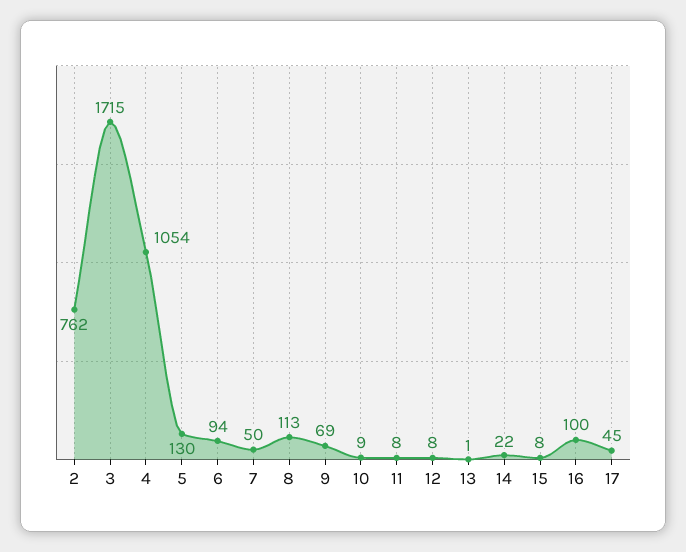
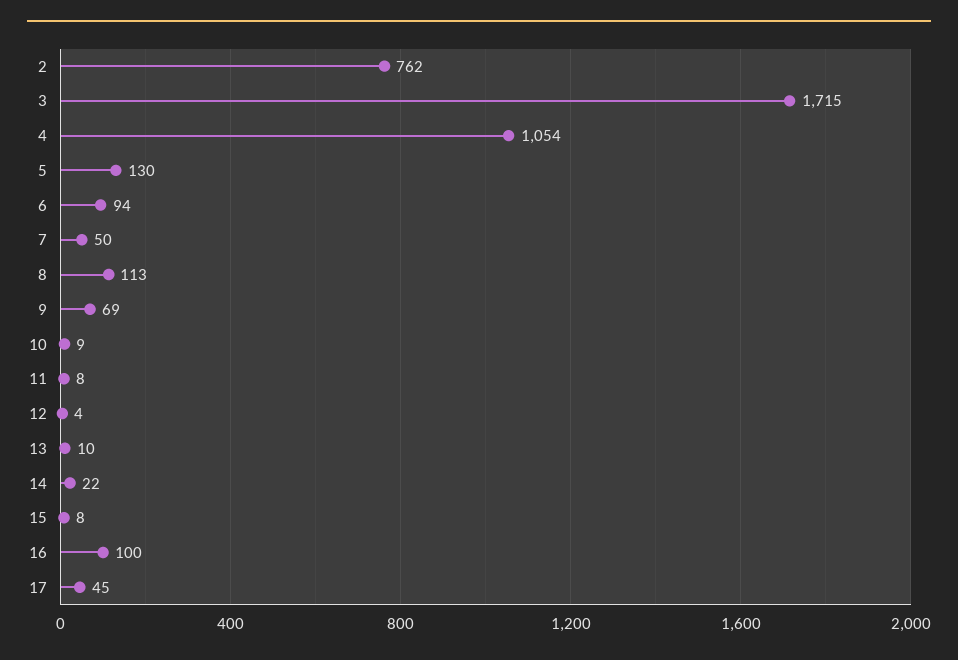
12: 8 -> 4
13: 1 -> 10

